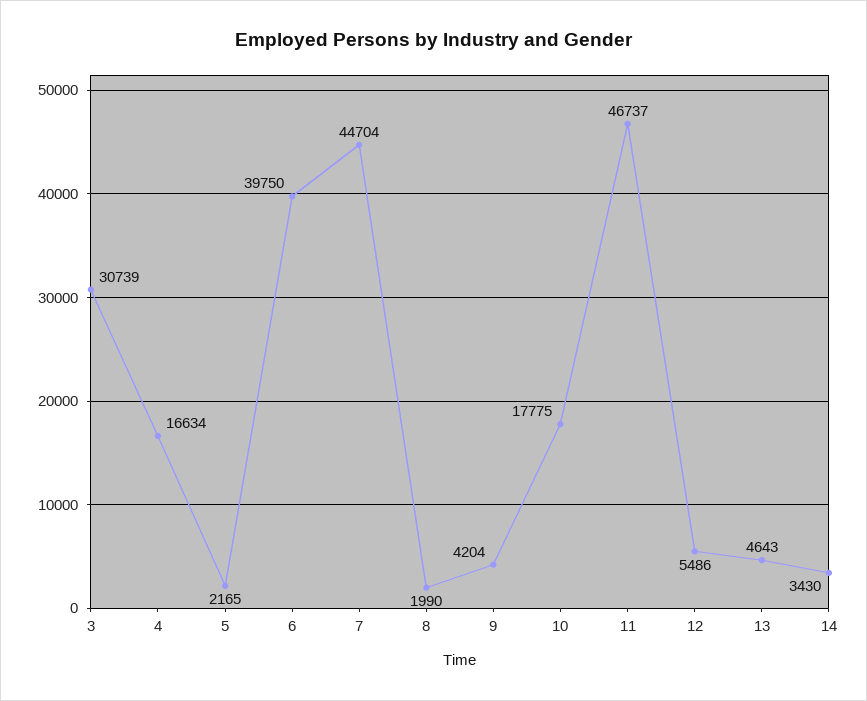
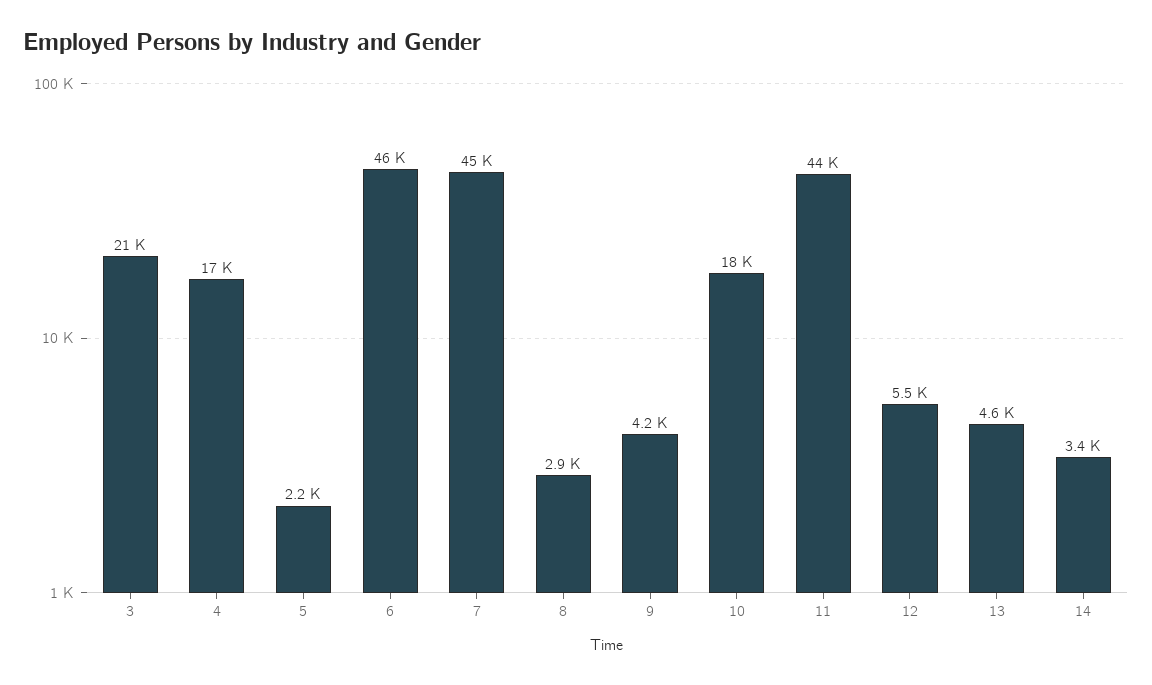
3: 30739 -> 21000
6: 39750 -> 46000
8: 1990 -> 2900
11: 46737 -> 44000

